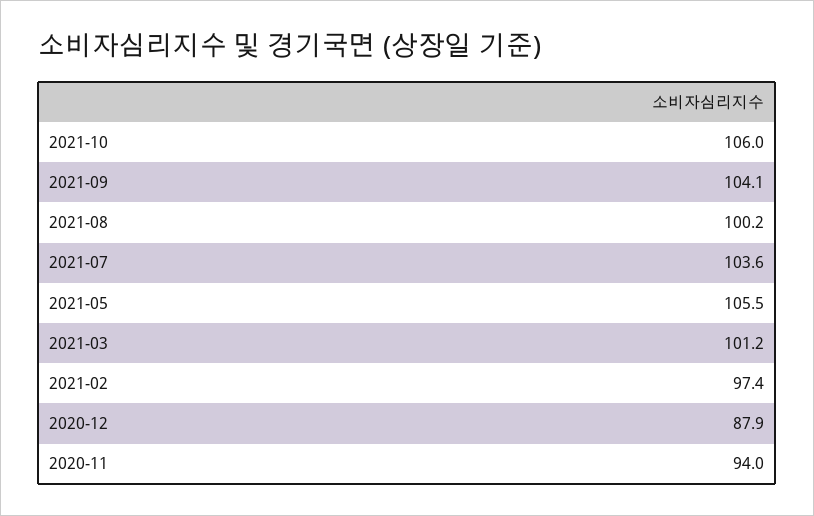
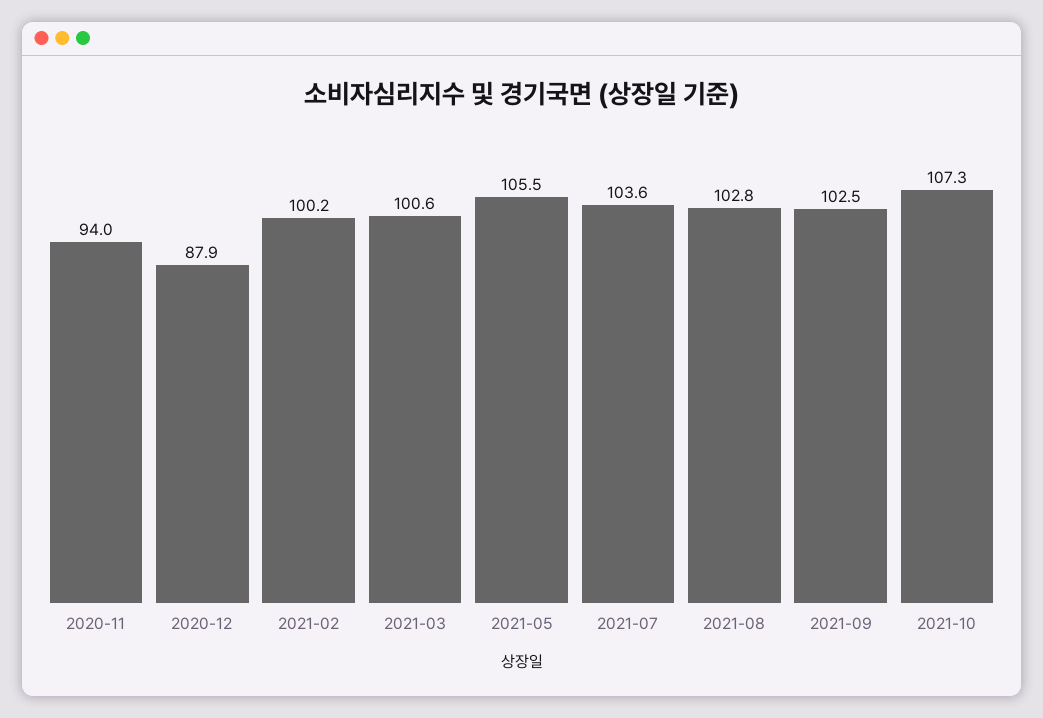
2021-10: 106 -> 107.3
2021-09: 104.1 -> 102.5
2021-08: 100.2 -> 102.8
2021-03: 101.2 -> 100.6
2021-02: 97.4 -> 100.2

